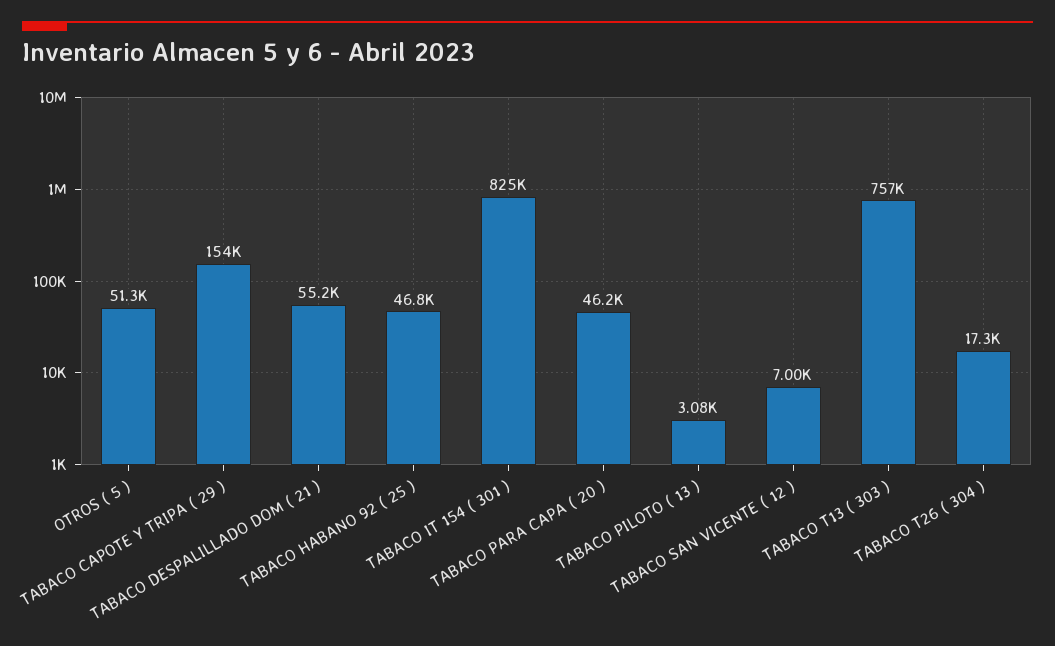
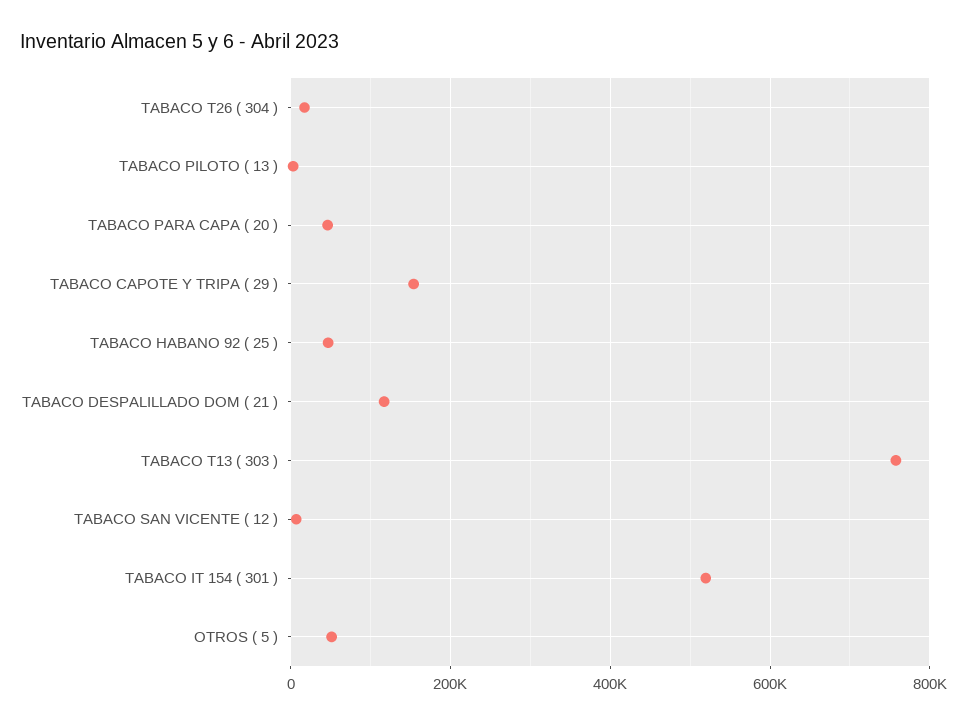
TABACO DESPALILLADO DOM ( 21 ): 55200 -> 120000
TABACO IT 154 ( 301 ): 825000 -> 520000

